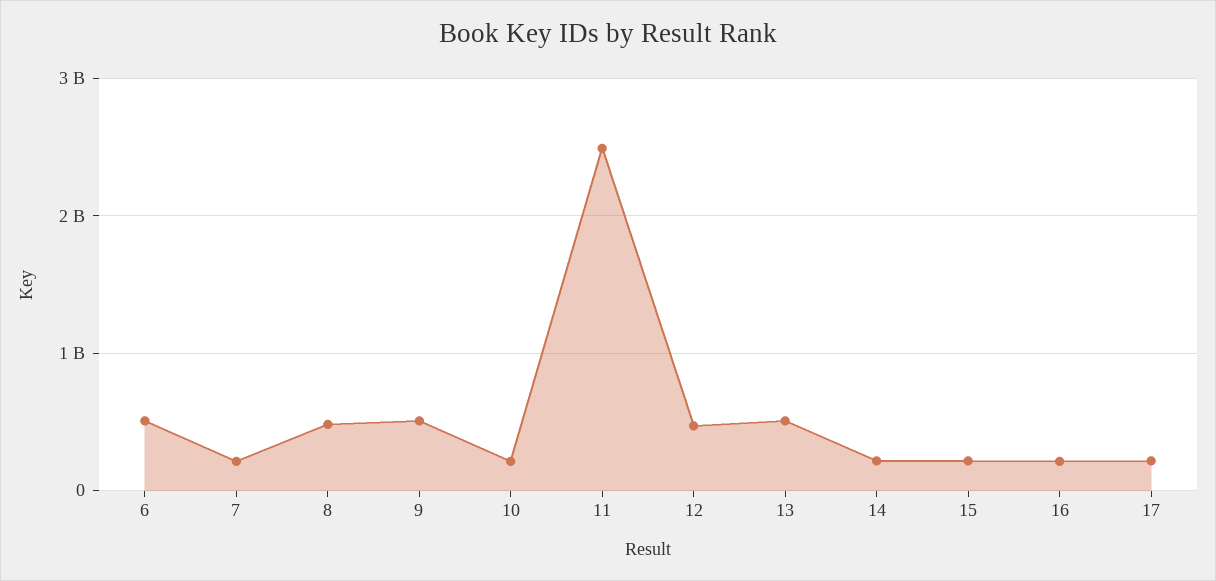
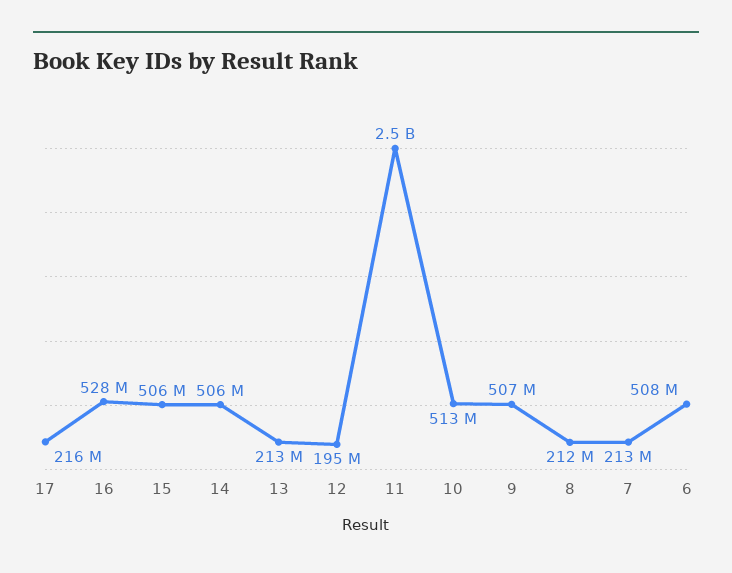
8: 500000000 -> 212000000
10: 200000000 -> 513000000
12: 500000000 -> 195000000
13: 500000000 -> 213000000
14: 200000000 -> 506000000
15: 200000000 -> 506000000
16: 200000000 -> 528000000

